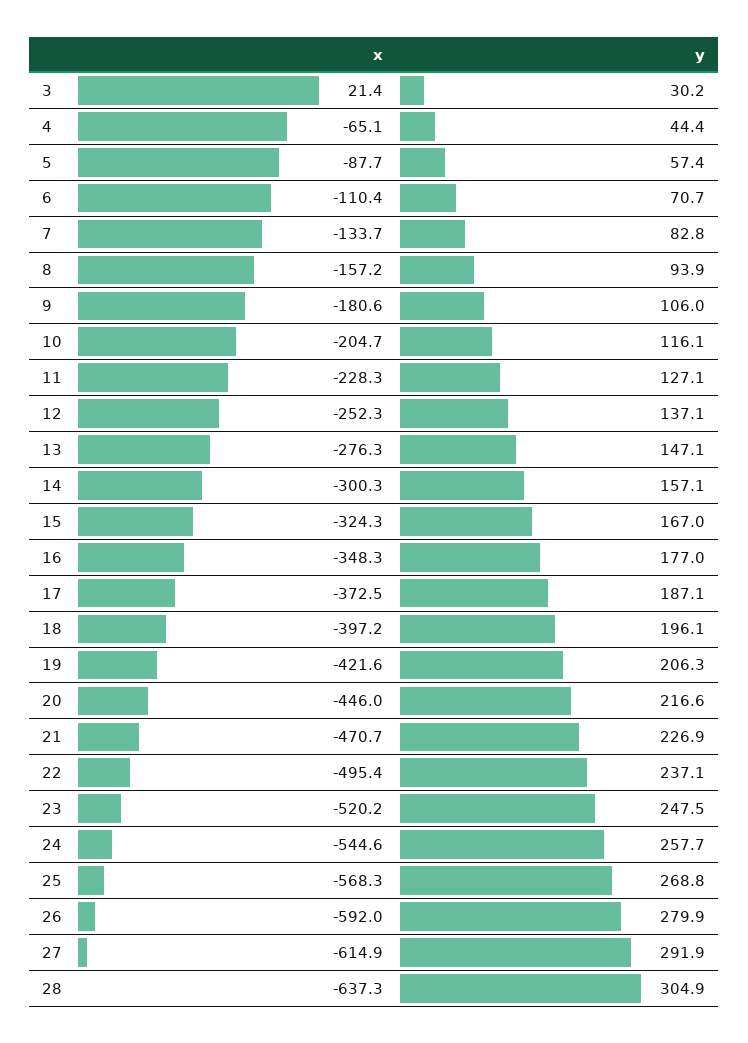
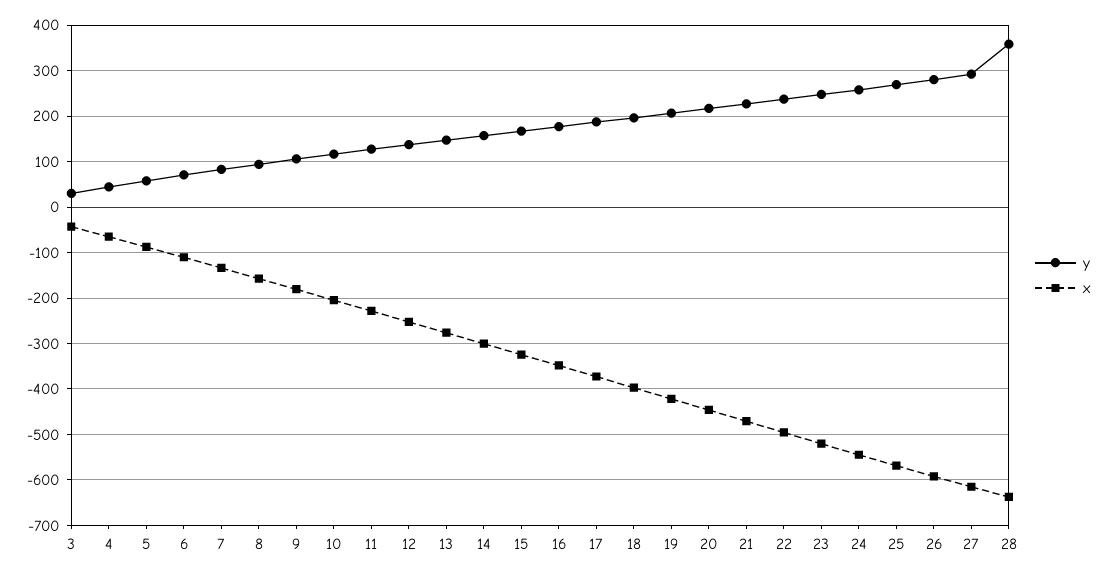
x, 3: 21.4 -> -40
y, 28: 304.9 -> 360

